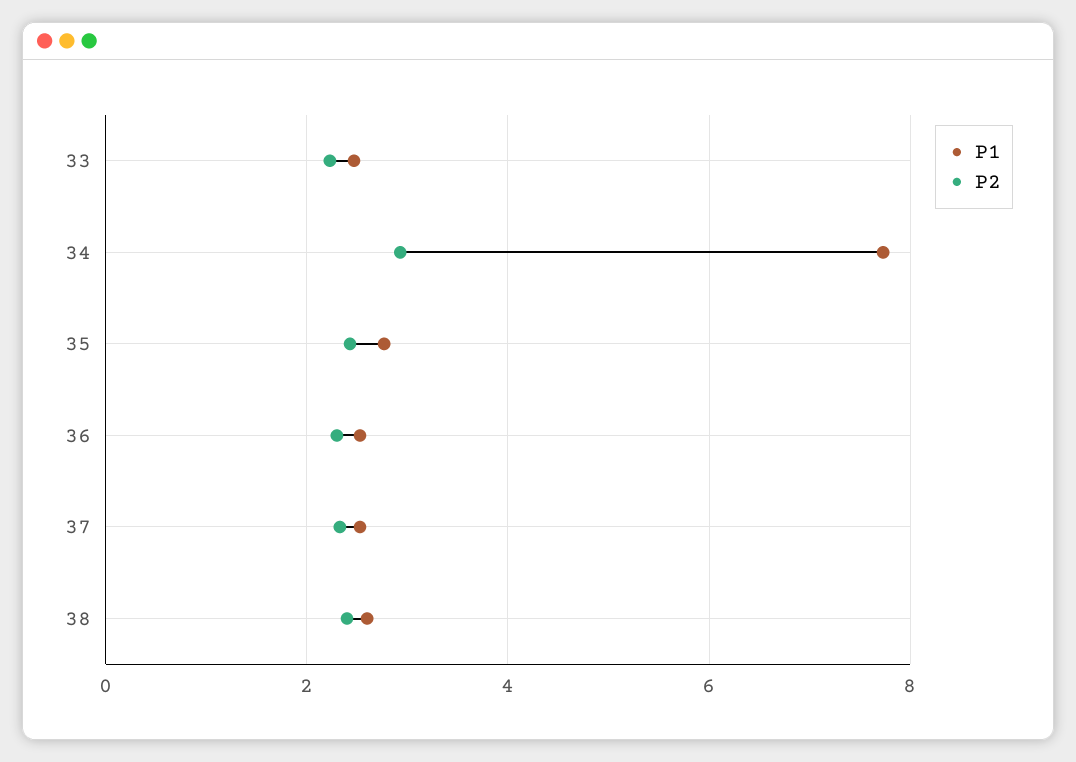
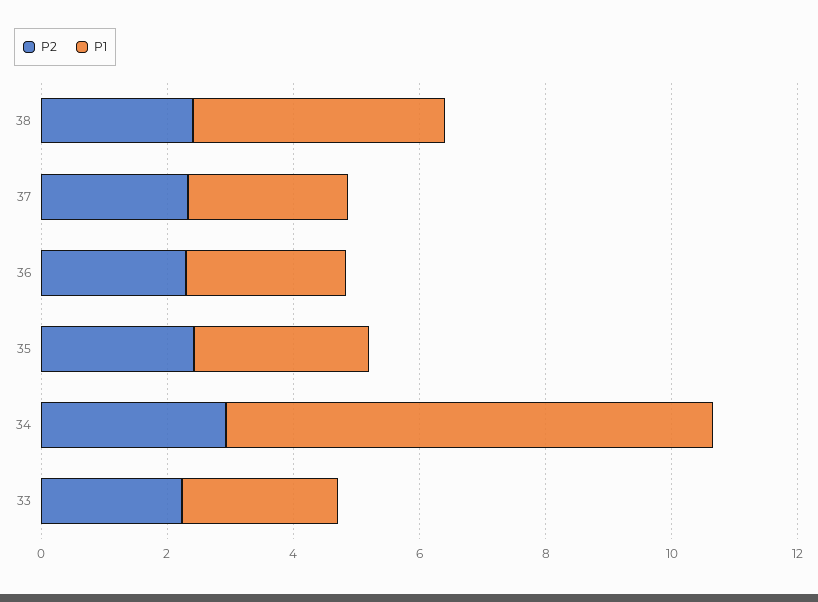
P1, 38: 2.6 -> 4

